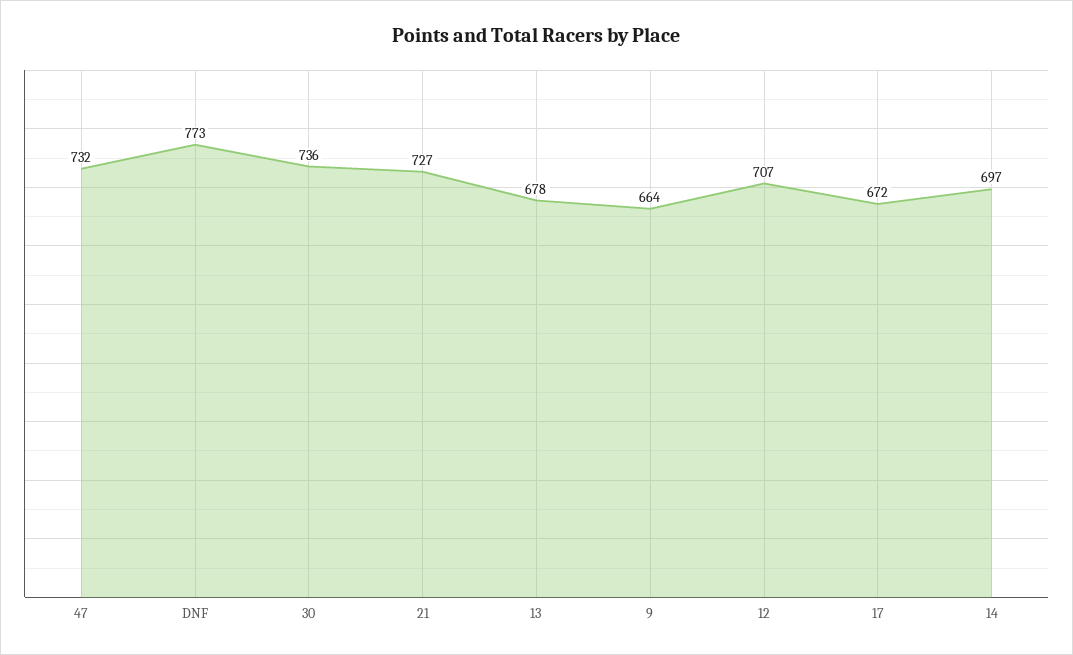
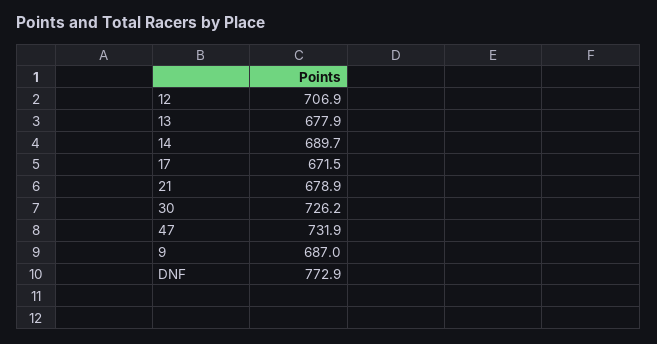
30: 736 -> 726.2
21: 727 -> 678.9
9: 664 -> 687
14: 697 -> 689.7

